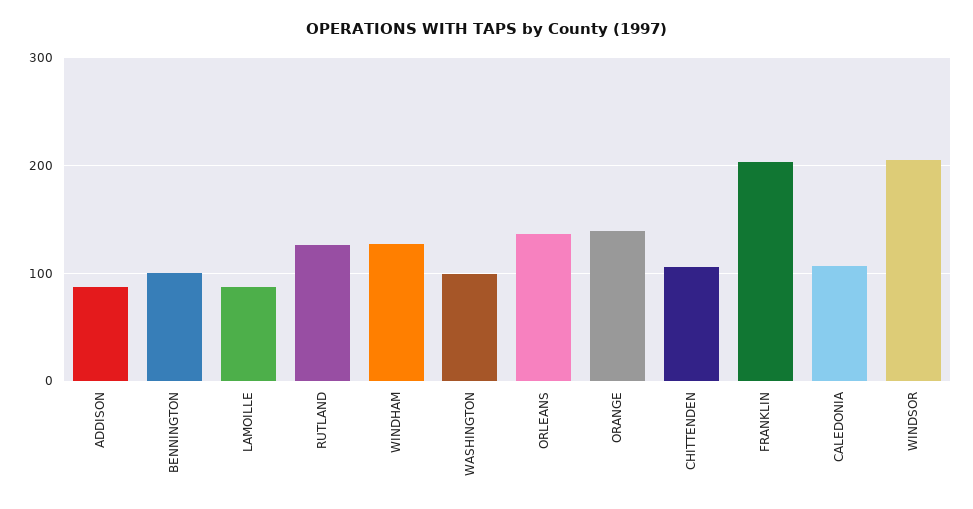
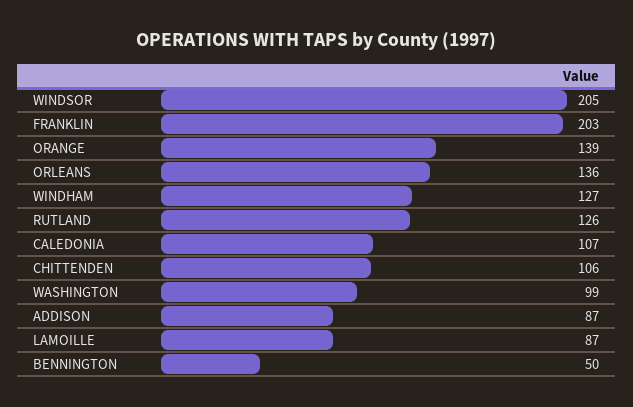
BENNINGTON: 100 -> 50

